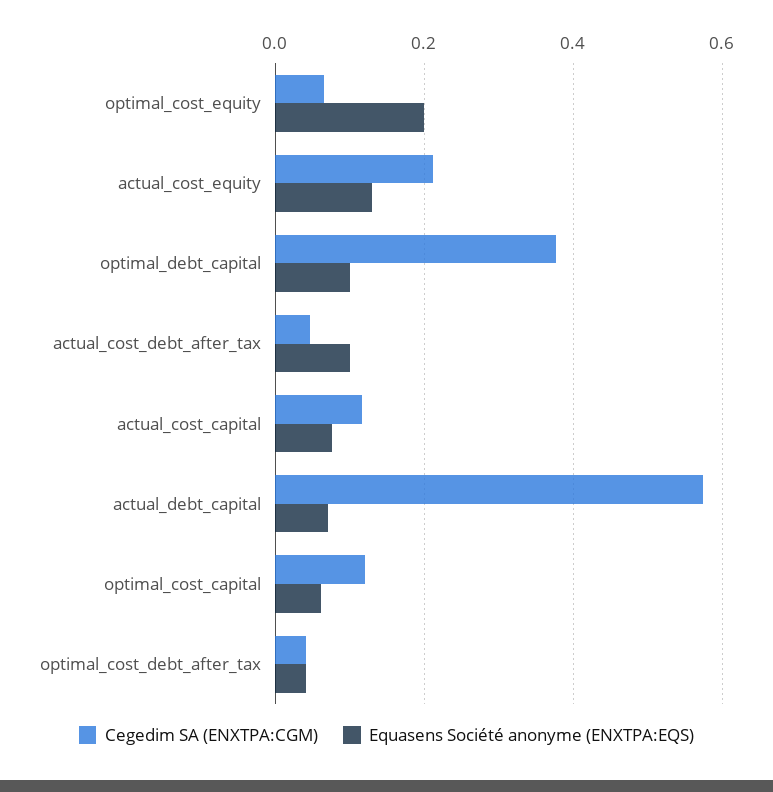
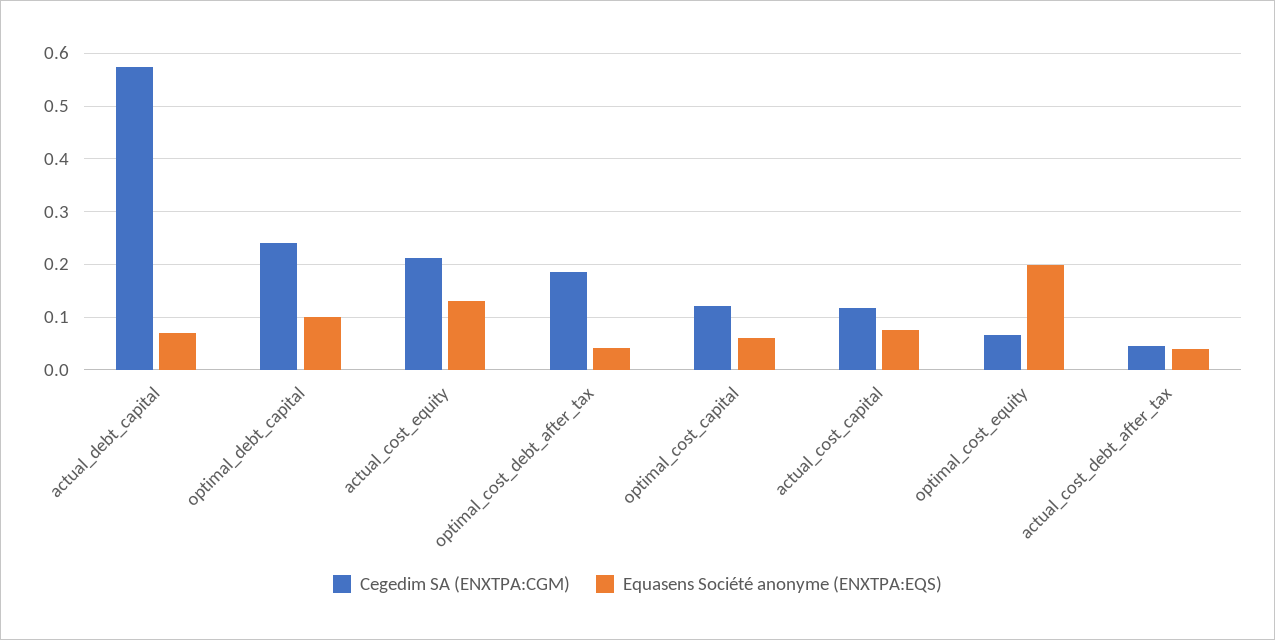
Cegedim SA (ENXTPA:CGM), optimal_debt_capital: 0.38 -> 0.24
Equasens Société anonyme (ENXTPA:EQS), actual_cost_debt_after_tax: 0.1 -> 0.04
Cegedim SA (ENXTPA:CGM), optimal_cost_debt_after_tax: 0.04 -> 0.18

